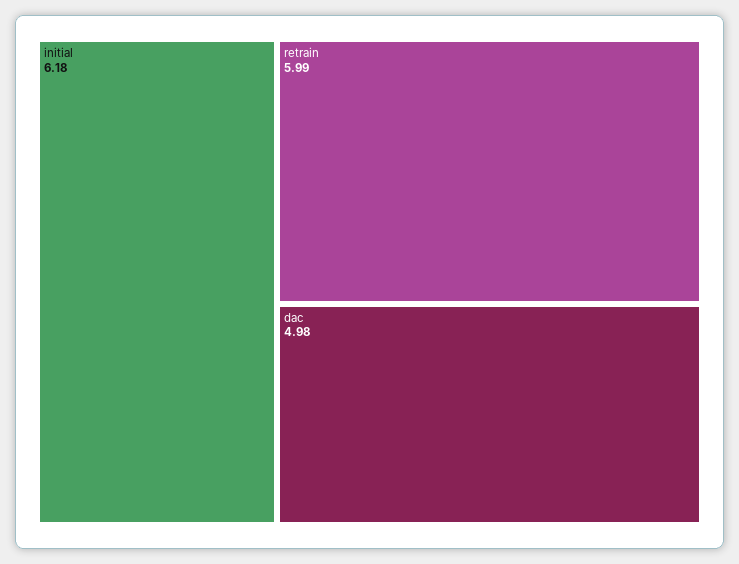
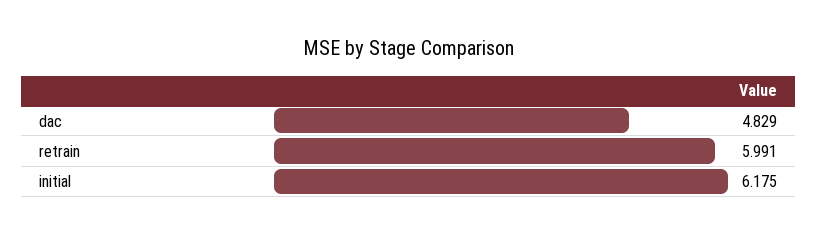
dac: 4.98 -> 4.829

